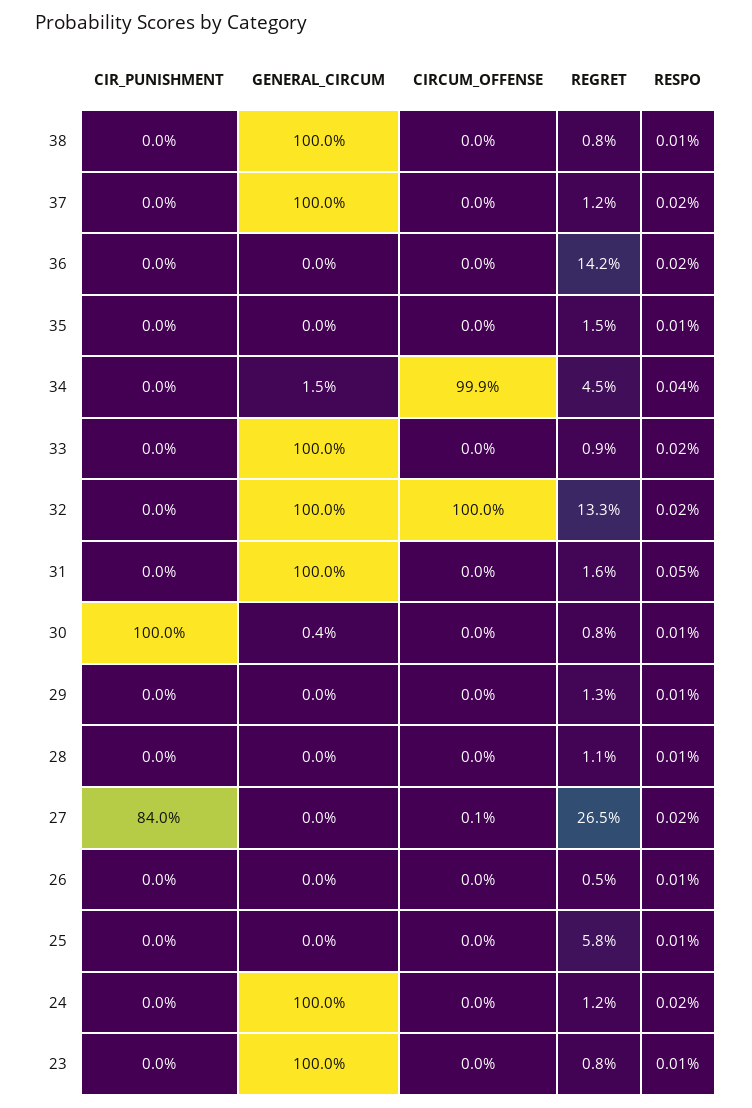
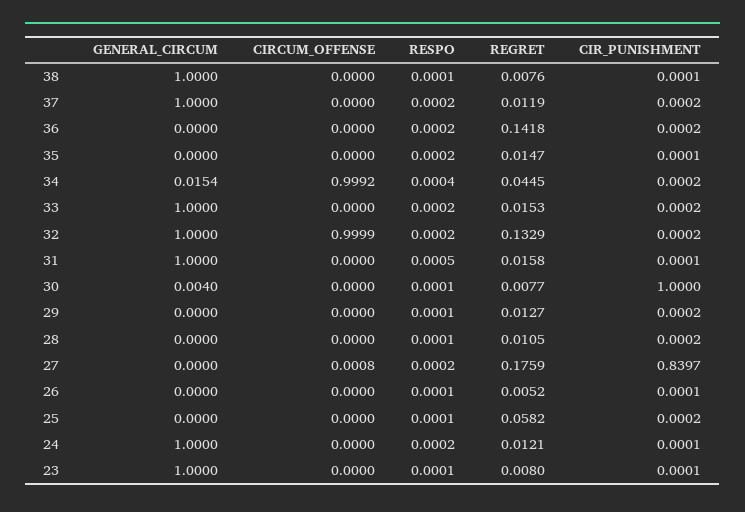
RESPO, 35: 0.0001 -> 0.0002
REGRET, 33: 0.009 -> 0.0153
REGRET, 27: 0.265 -> 0.1759

